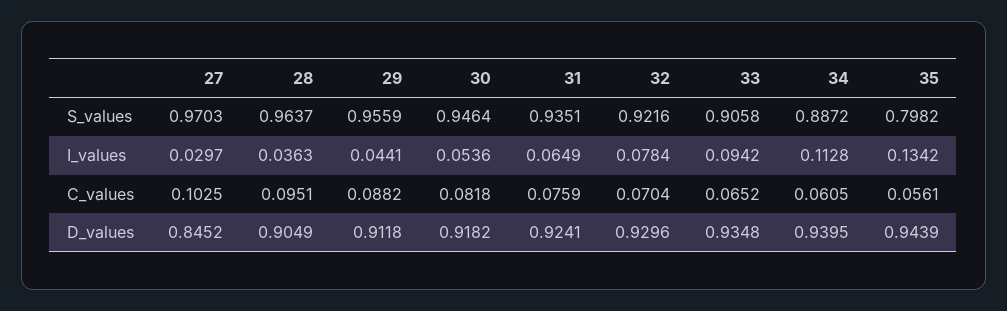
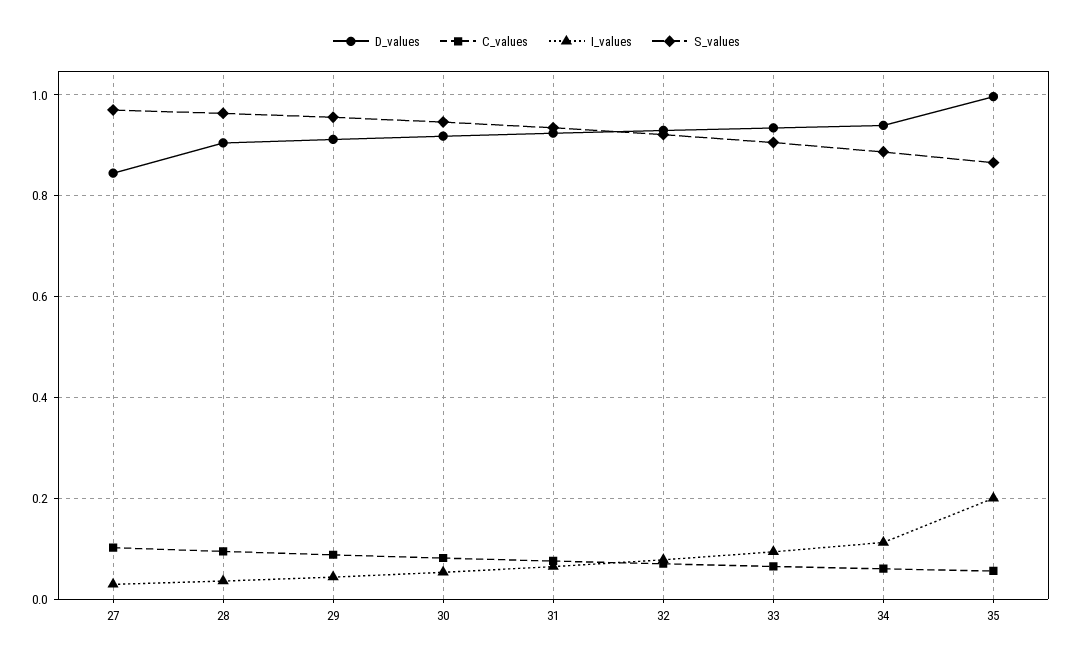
S_values, 35: 0.7982 -> 0.86
I_values, 35: 0.1342 -> 0.2
D_values, 35: 0.9439 -> 1

